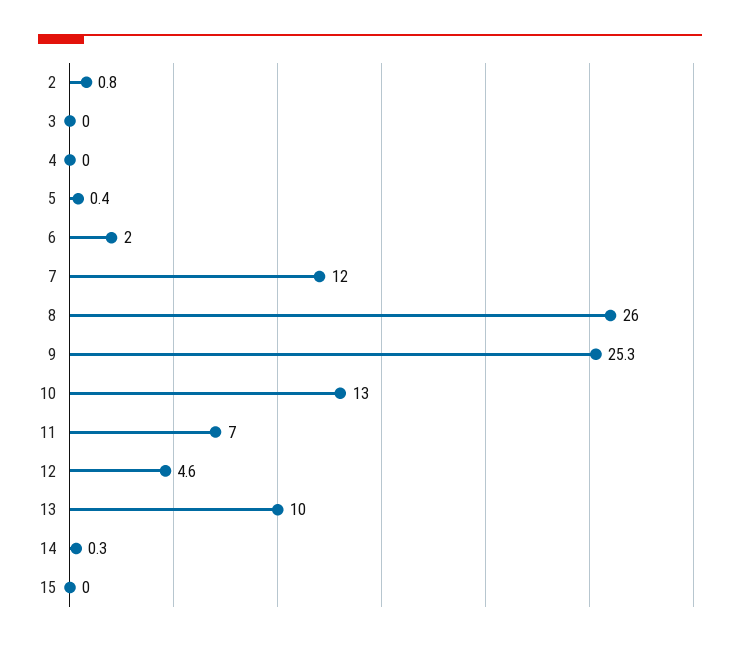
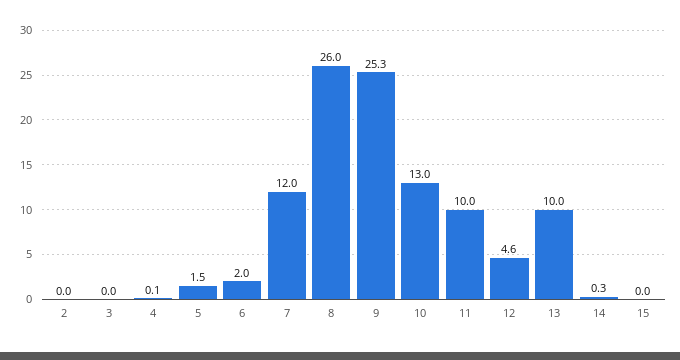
2: 0.8 -> 0
4: 0 -> 0.1
5: 0.4 -> 1.5
11: 7 -> 10

